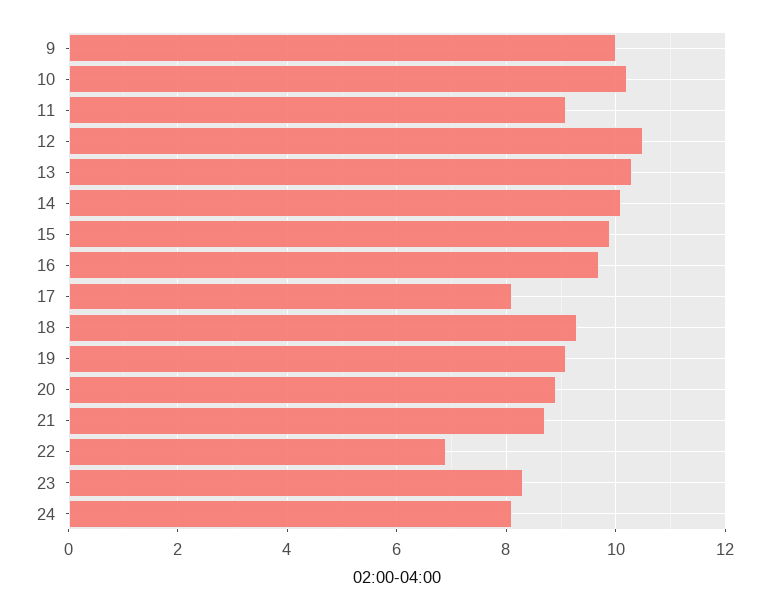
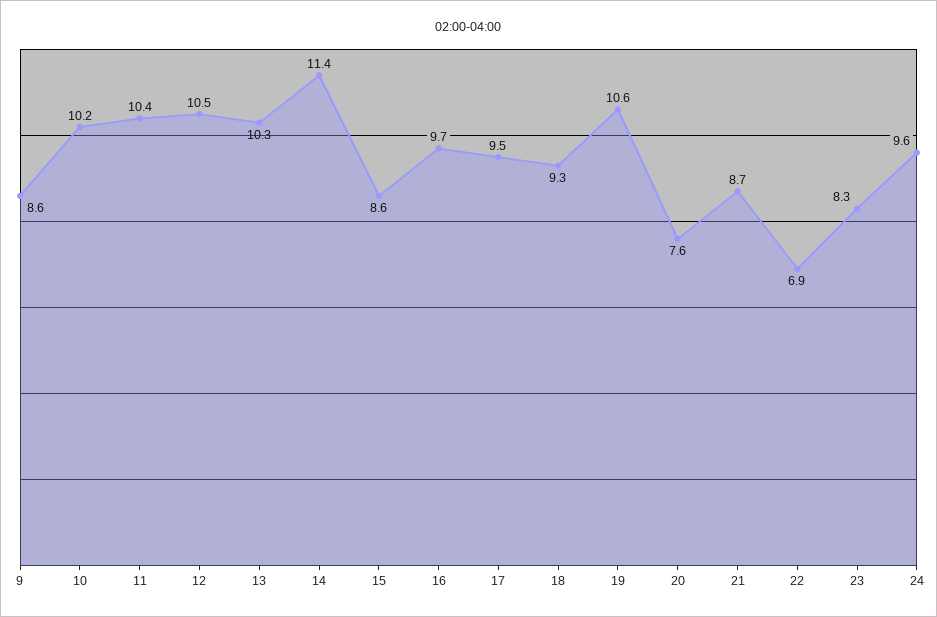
9: 10 -> 8.6
11: 9 -> 10.4
14: 10 -> 11.4
15: 10 -> 8.6
17: 8 -> 9.5
19: 9 -> 10.6
20: 9 -> 7.6
24: 8 -> 9.6

